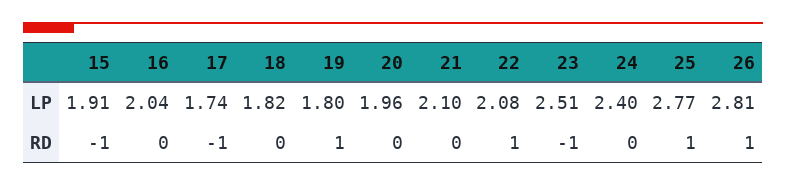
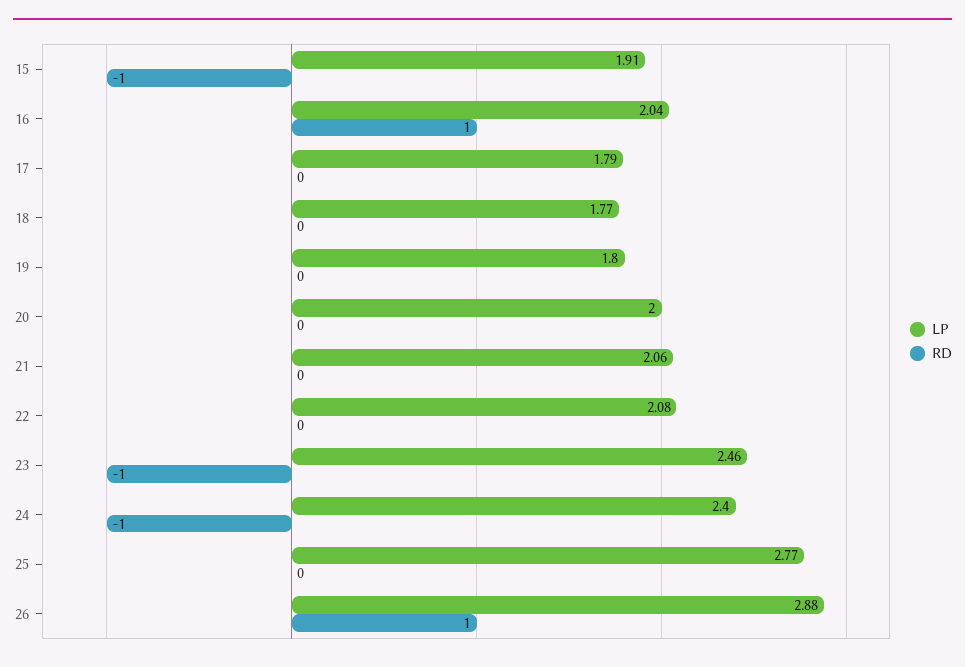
LP, 17: 1.74 -> 1.79
LP, 18: 1.82 -> 1.77
LP, 20: 1.96 -> 2
LP, 21: 2.1 -> 2.06
LP, 23: 2.51 -> 2.46
LP, 26: 2.81 -> 2.88
RD, 16: 0 -> 1
RD, 17: -1 -> 0
RD, 19: 1 -> 0
RD, 22: 1 -> 0
RD, 24: 0 -> -1
RD, 25: 1 -> 0

